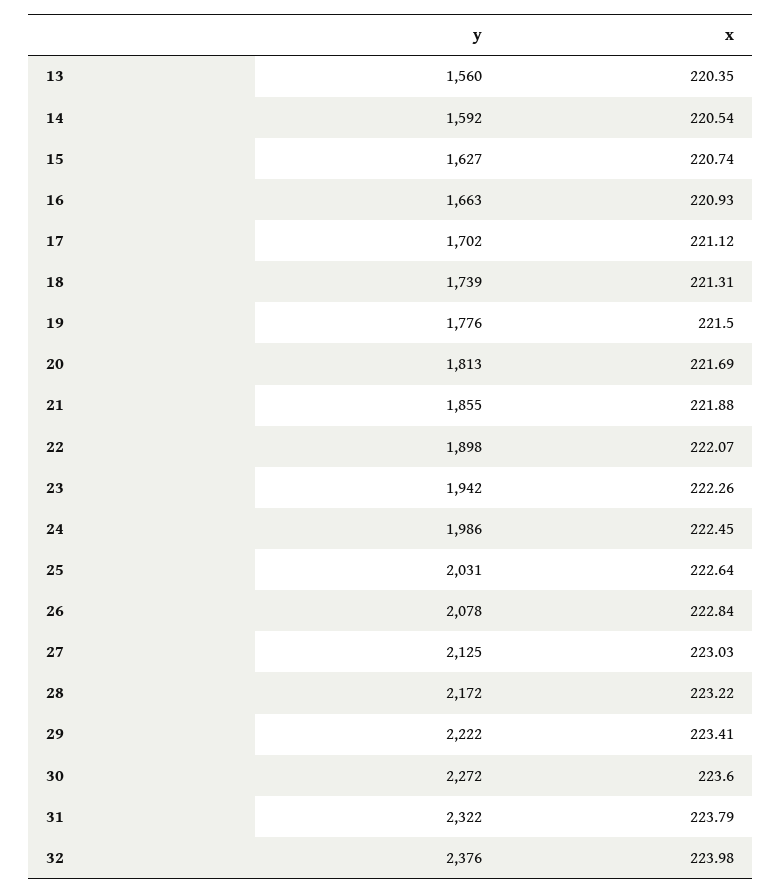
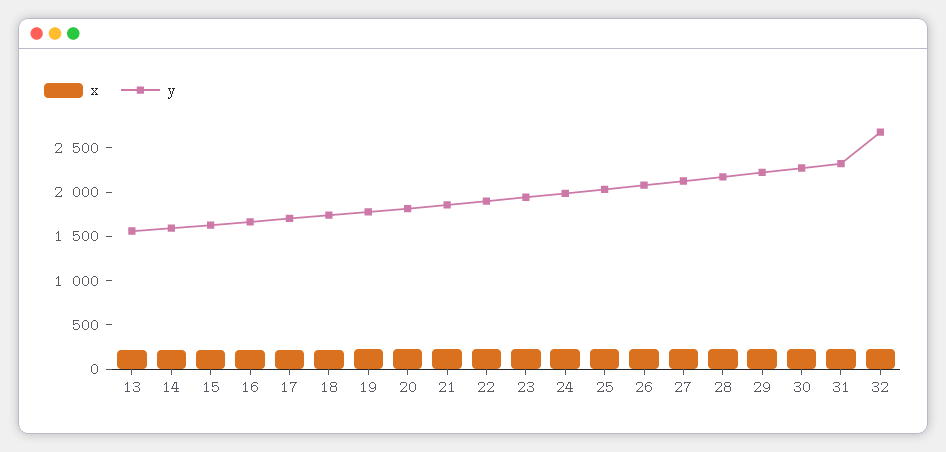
y, 32: 2376 -> 2700

